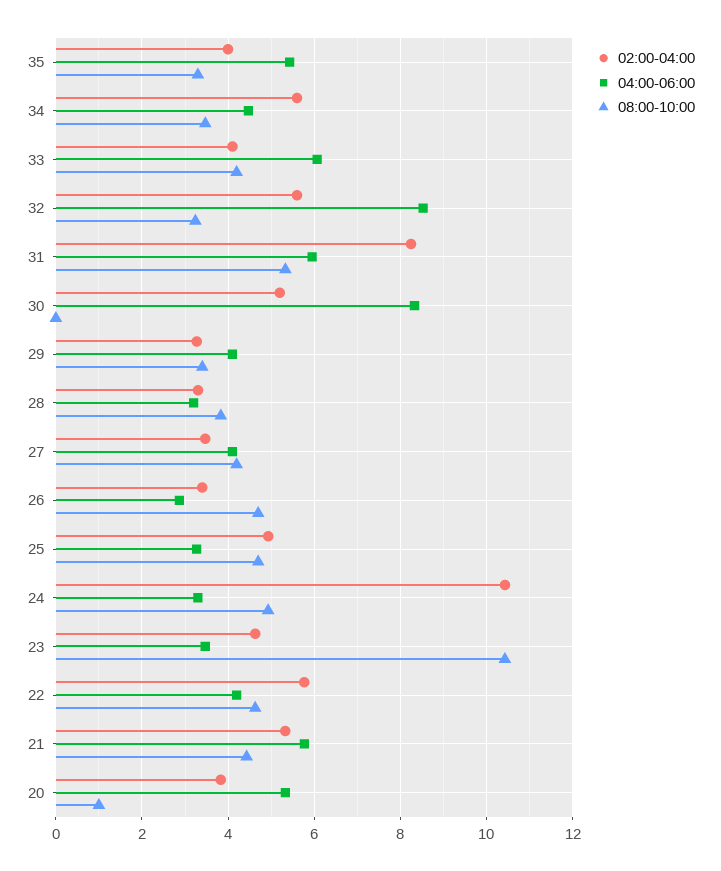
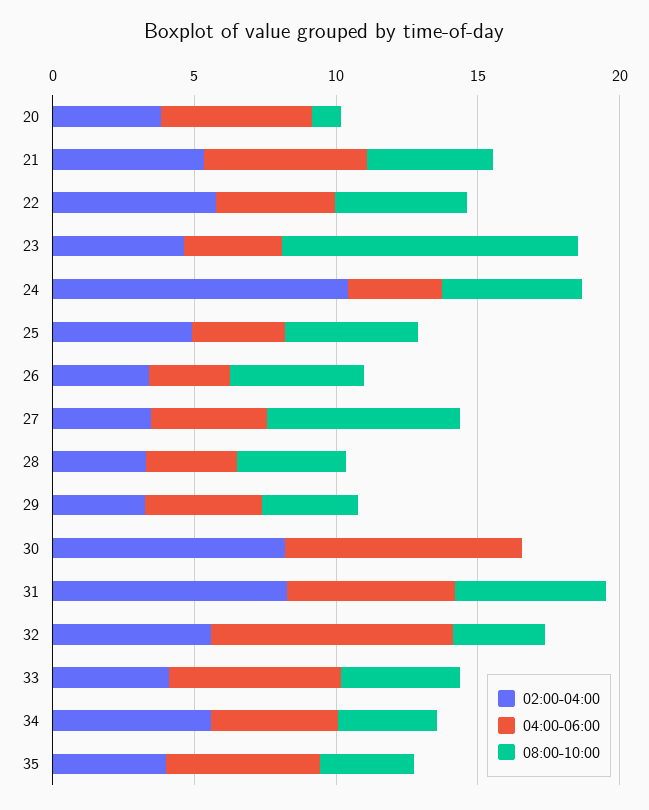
02:00-04:00, 30: 5.2 -> 8
08:00-10:00, 27: 4.2 -> 7

